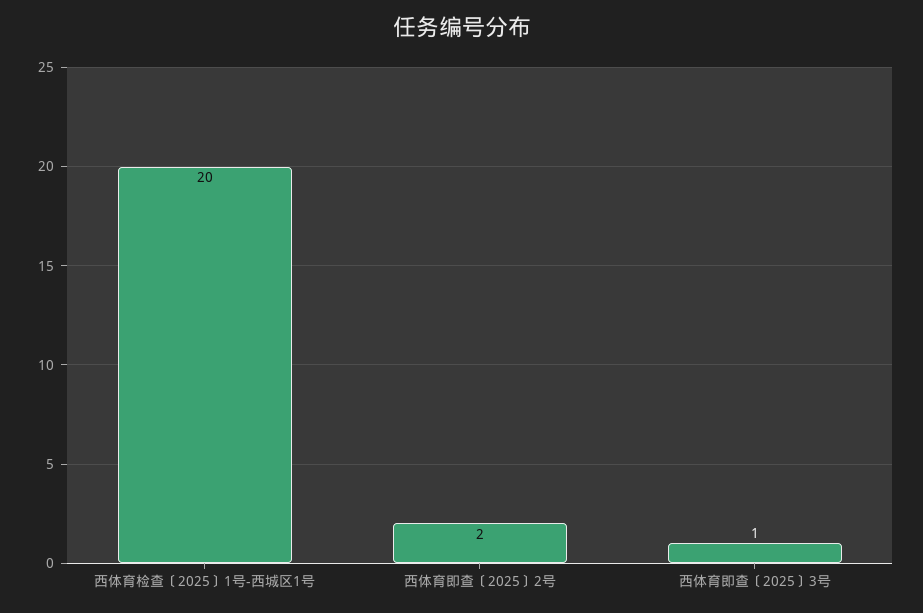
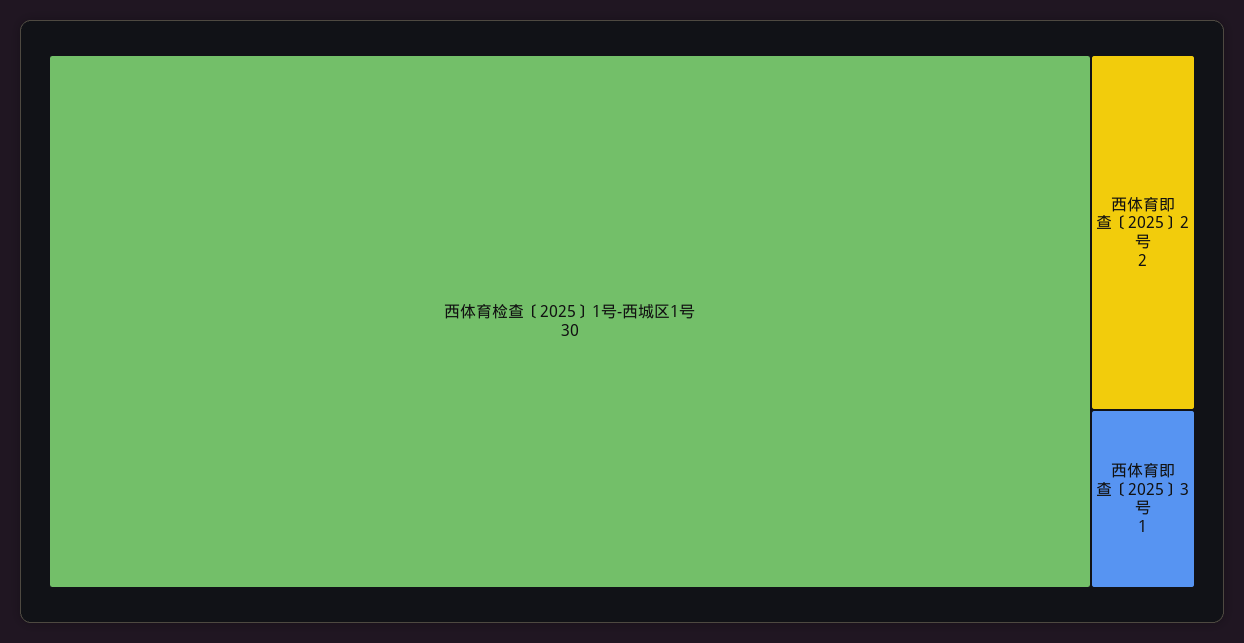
西体育检查〔2025〕1号-西城区1号: 20 -> 30

